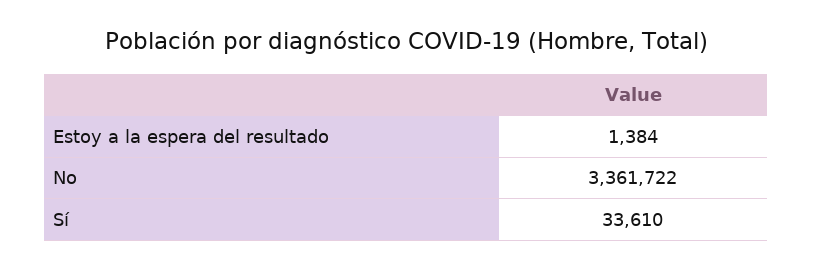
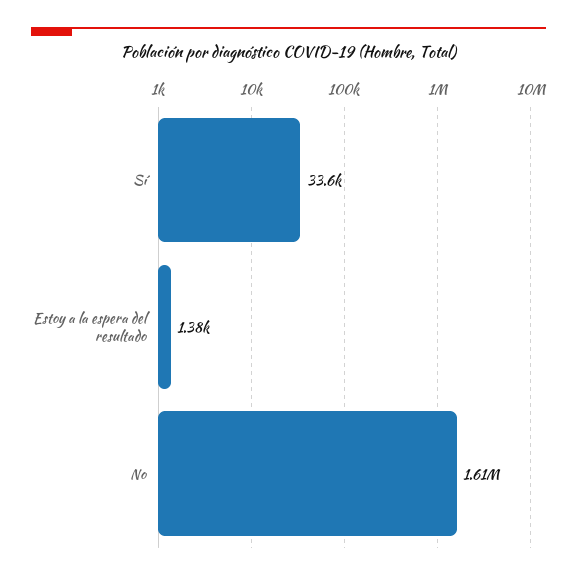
No: 3361722 -> 1610000

